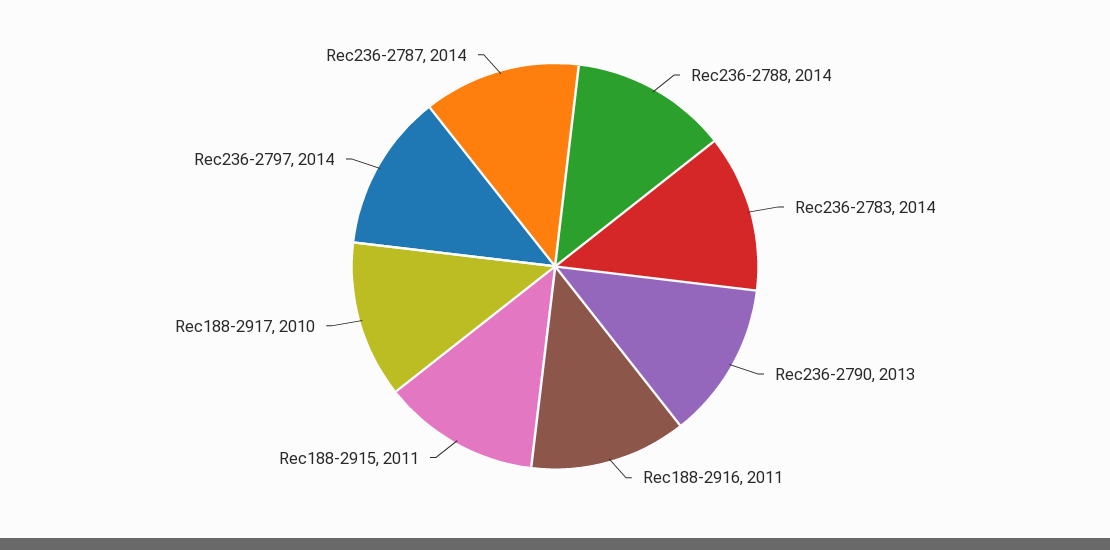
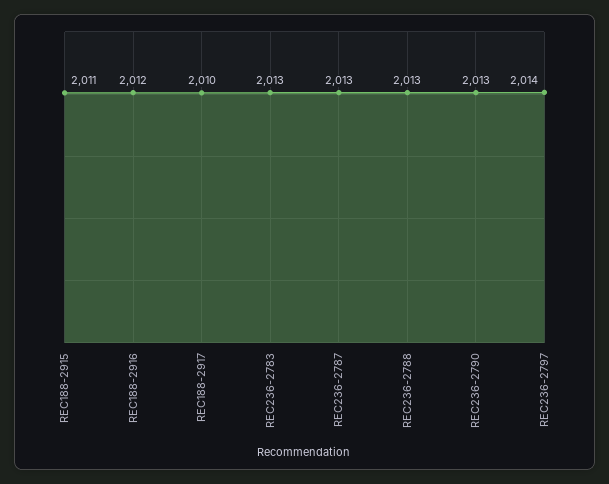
Rec236-2788: 2014 -> 2013
Rec236-2783: 2014 -> 2013
Rec188-2916: 2011 -> 2012
Rec236-2787: 2014 -> 2013

